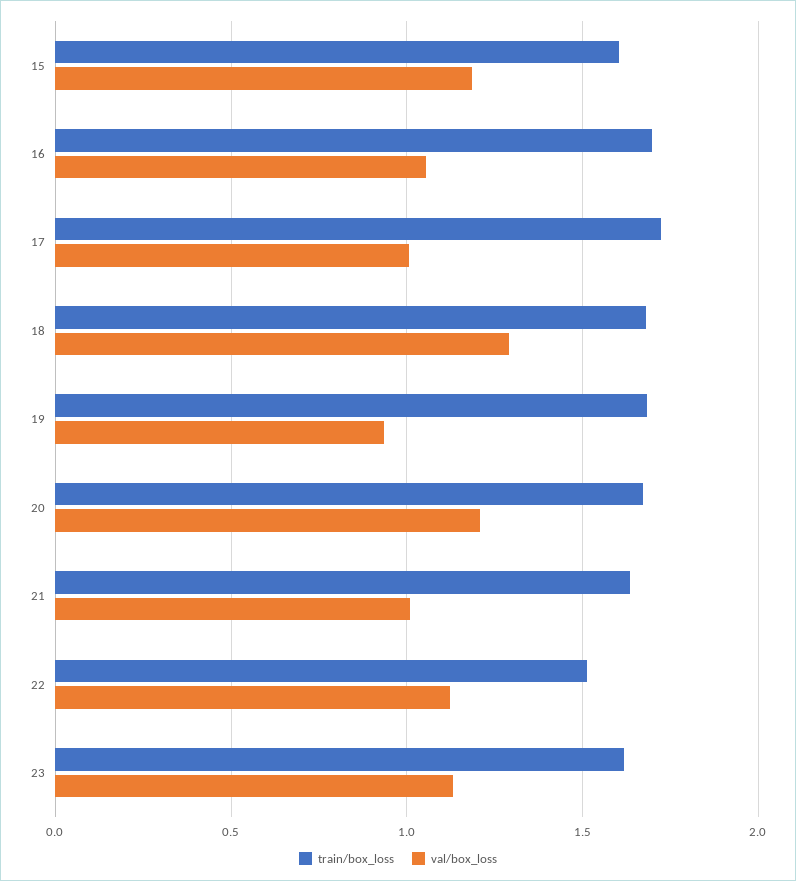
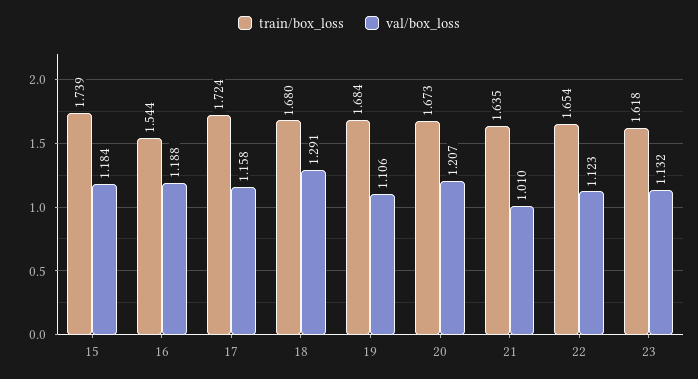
train/box_loss, 15: 1.6 -> 1.739
train/box_loss, 16: 1.7 -> 1.544
val/box_loss, 16: 1.05 -> 1.188
val/box_loss, 17: 1 -> 1.158
val/box_loss, 19: 0.95 -> 1.106
train/box_loss, 22: 1.5 -> 1.654

